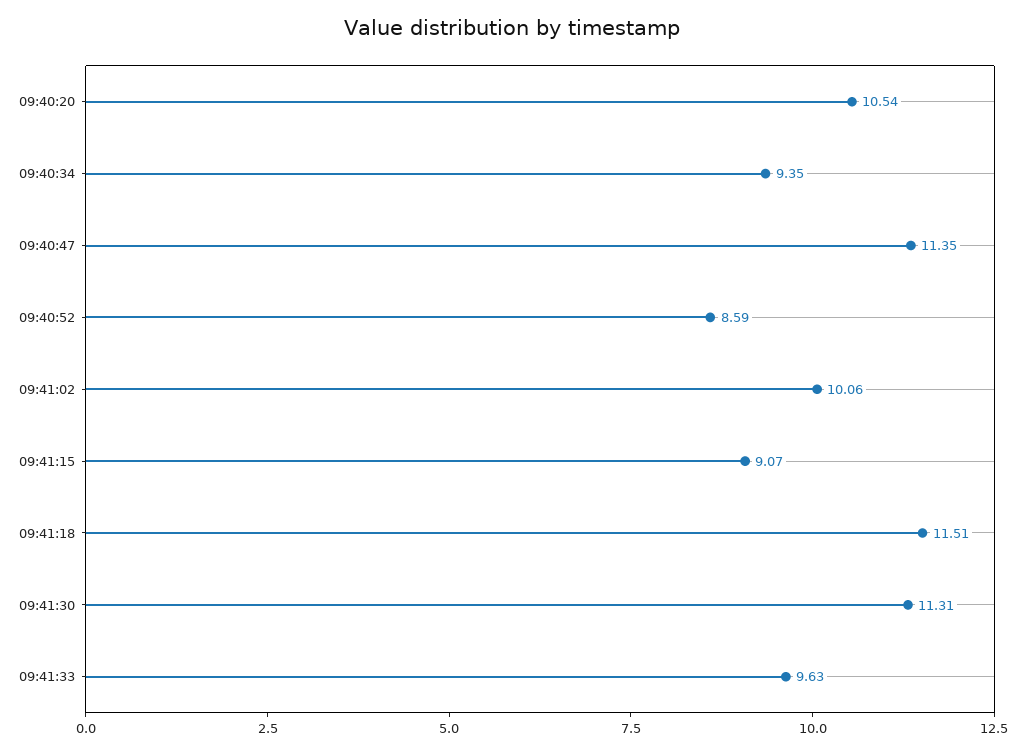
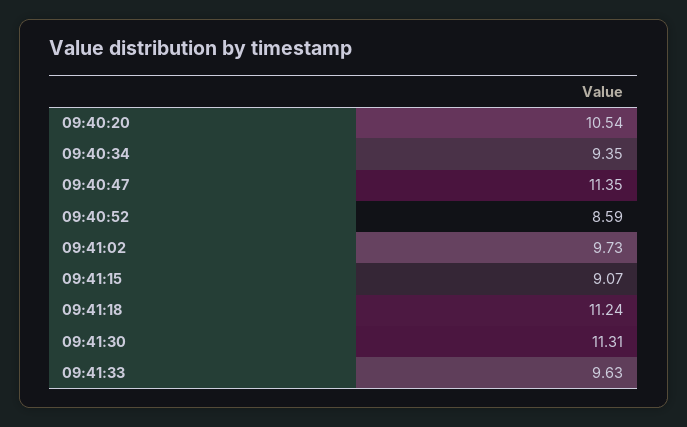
09:41:02: 10.06 -> 9.73
09:41:18: 11.51 -> 11.24

